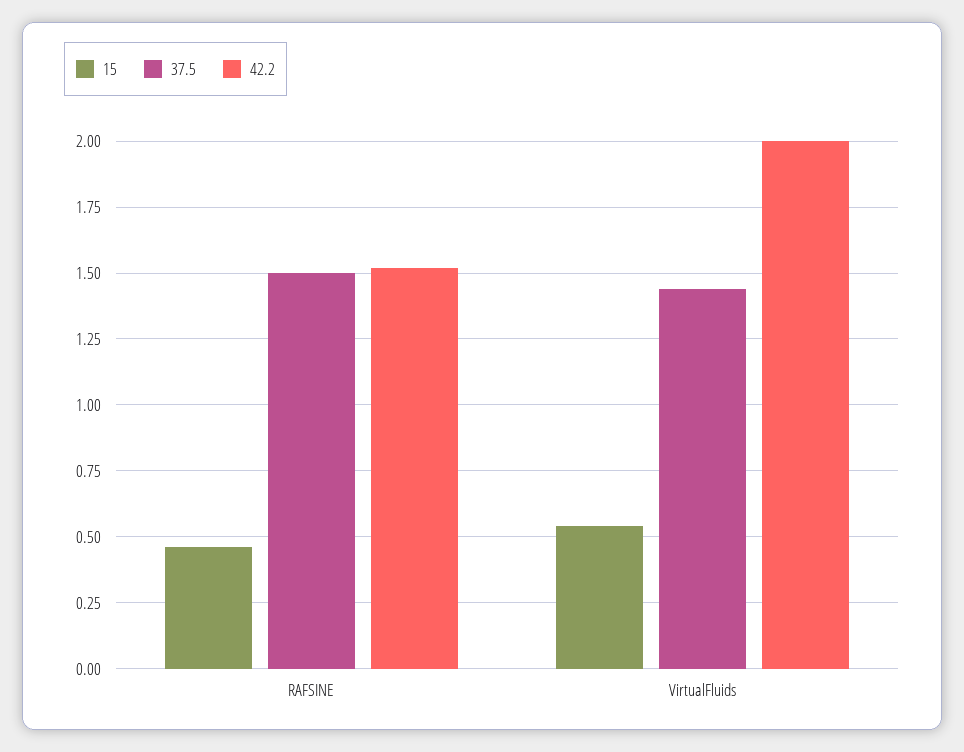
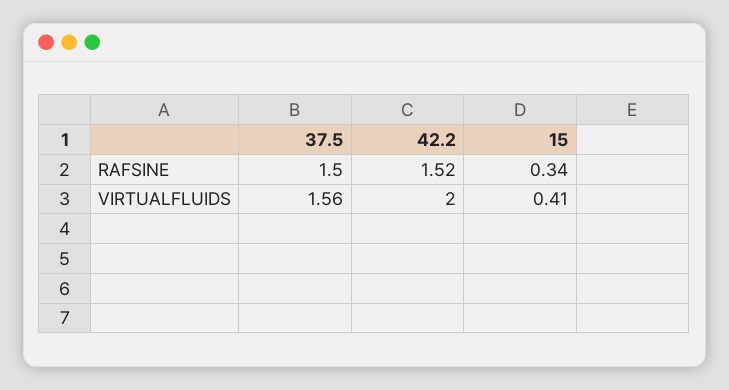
15, RAFSINE: 0.45 -> 0.34
15, VirtualFluids: 0.55 -> 0.41
37.5, VirtualFluids: 1.45 -> 1.56

